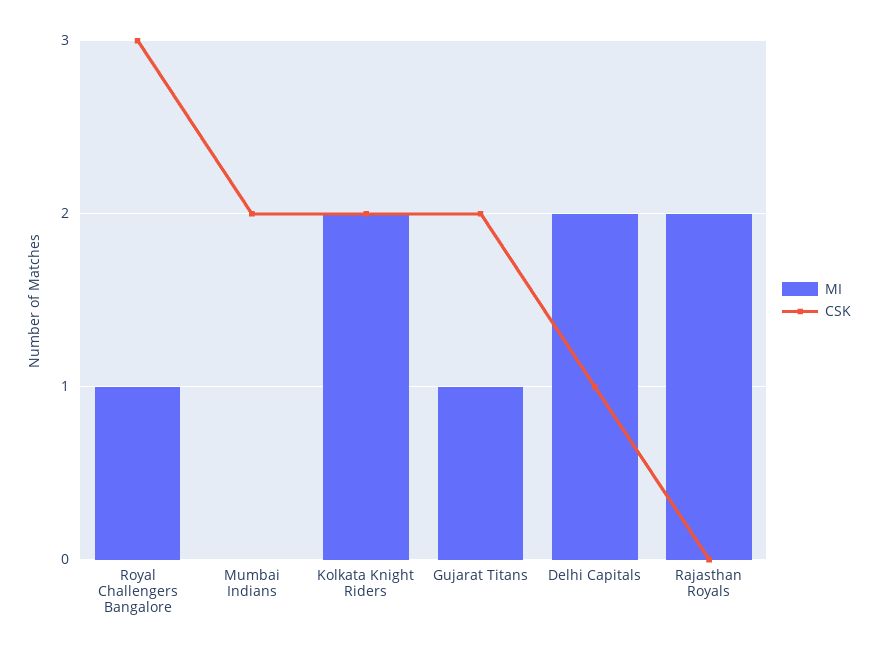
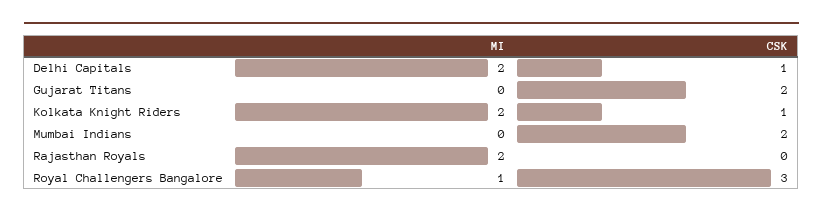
CSK, Kolkata Knight Riders: 2 -> 1
MI, Gujarat Titans: 1 -> 0

